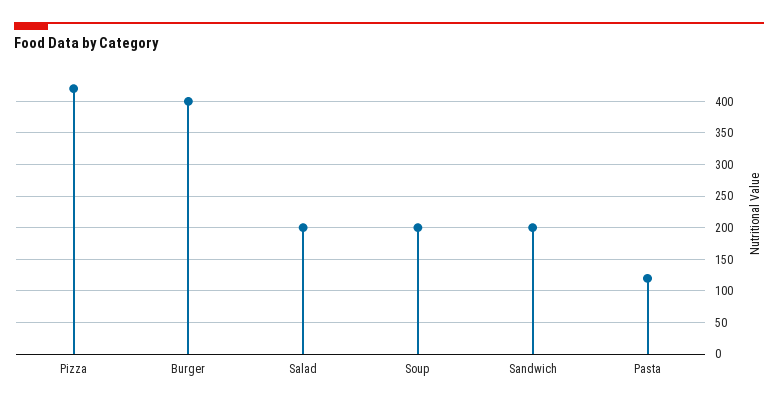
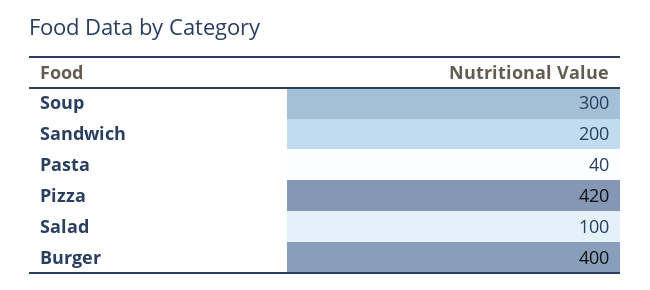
Salad: 200 -> 100
Soup: 200 -> 300
Pasta: 120 -> 40

